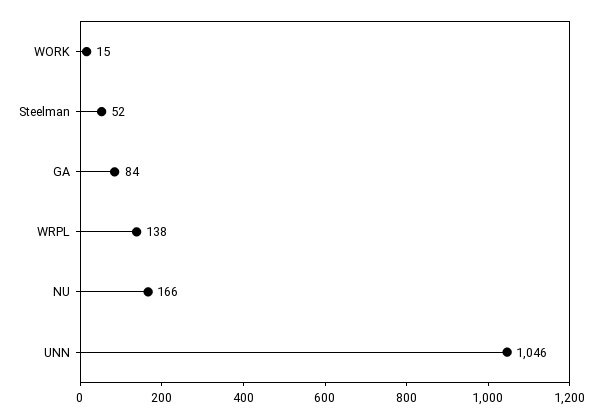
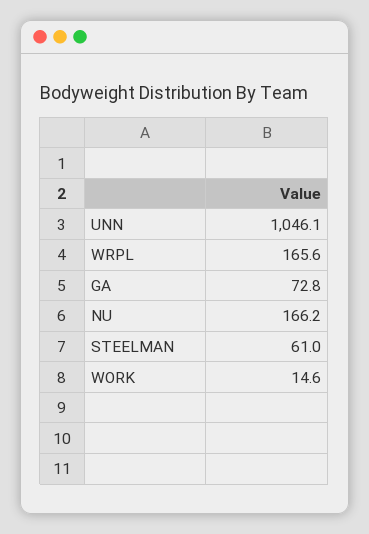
Steelman: 52 -> 61
GA: 84 -> 72.8
WRPL: 138 -> 165.6

